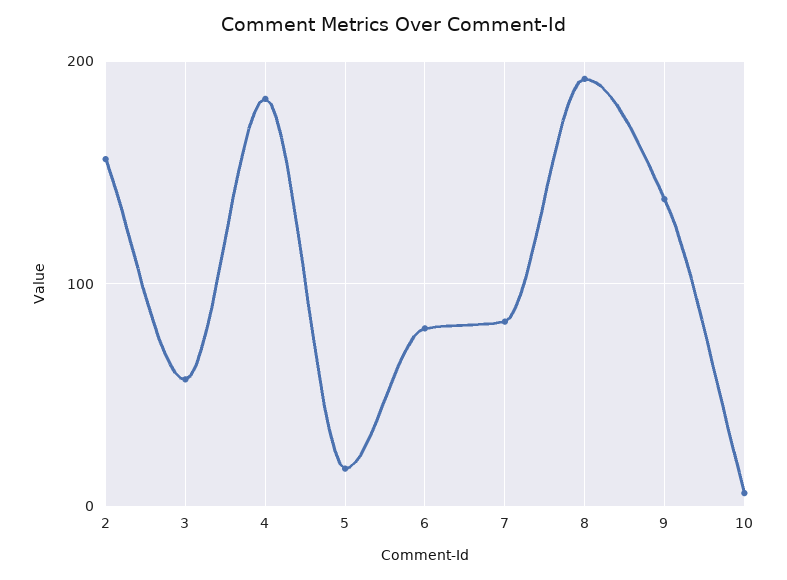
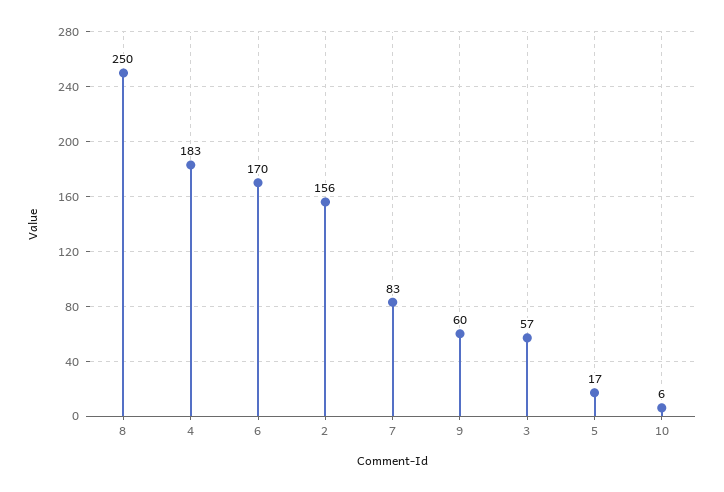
6: 80 -> 170
8: 190 -> 250
9: 140 -> 60

